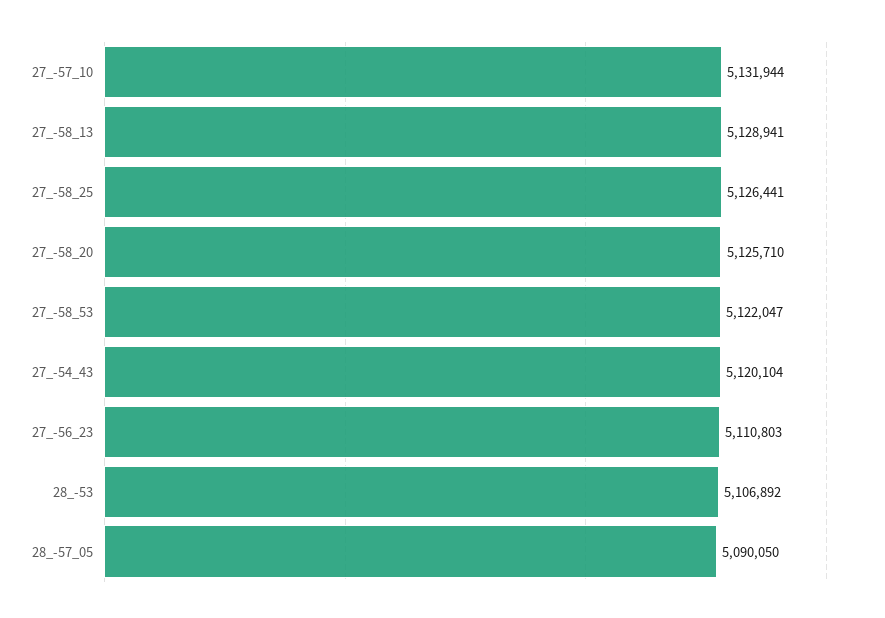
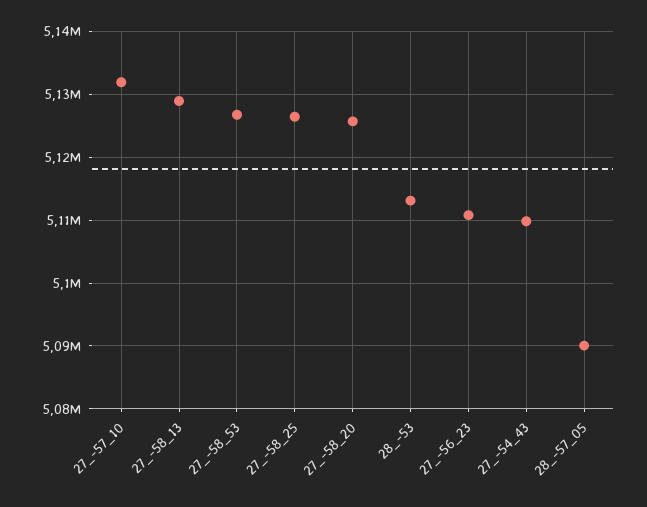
27_-58_53: 5122047 -> 5127000
27_-54_43: 5120104 -> 5110000
28_-53: 5106892 -> 5113000

